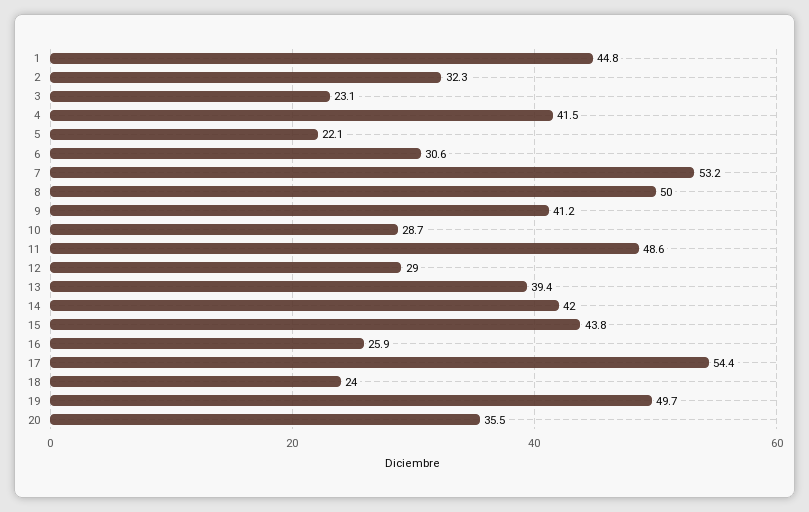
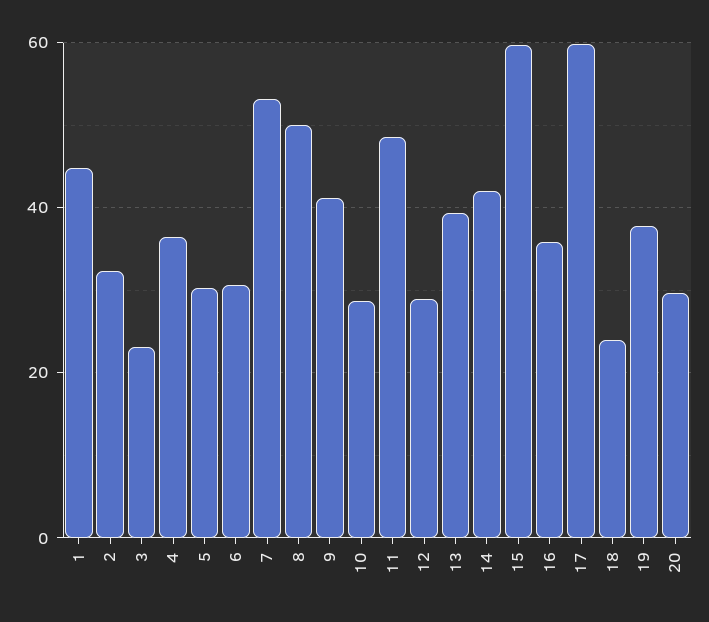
4: 41.5 -> 36
5: 22.1 -> 30
15: 43.8 -> 60
16: 25.9 -> 36
17: 54.4 -> 60
19: 49.7 -> 38
20: 35.5 -> 30

